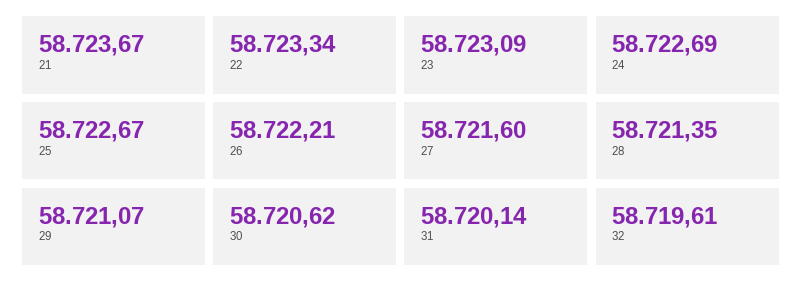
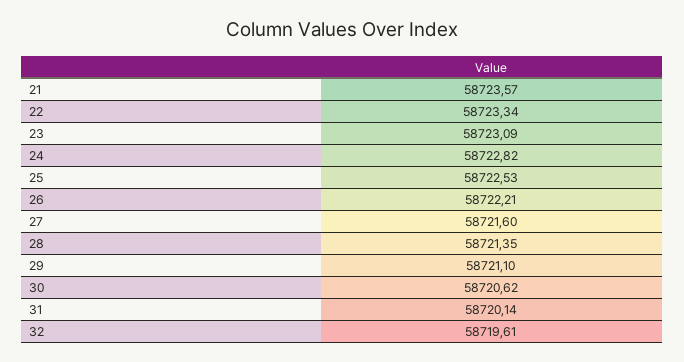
21: 58723.67 -> 58723.57
24: 58722.69 -> 58722.82
25: 58722.67 -> 58722.53
29: 58721.07 -> 58721.1

